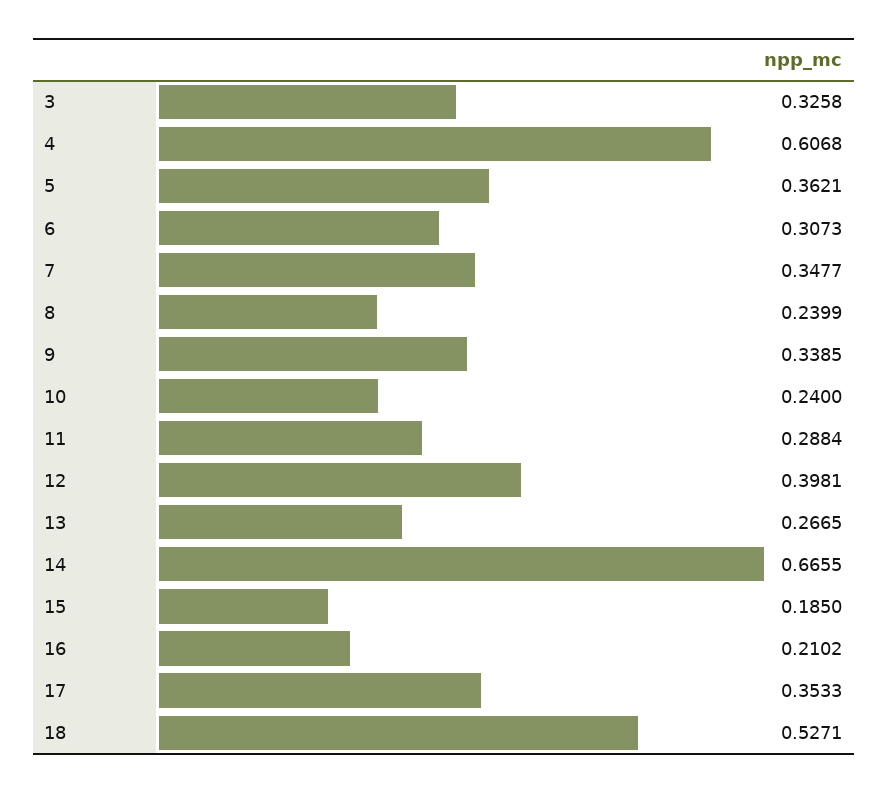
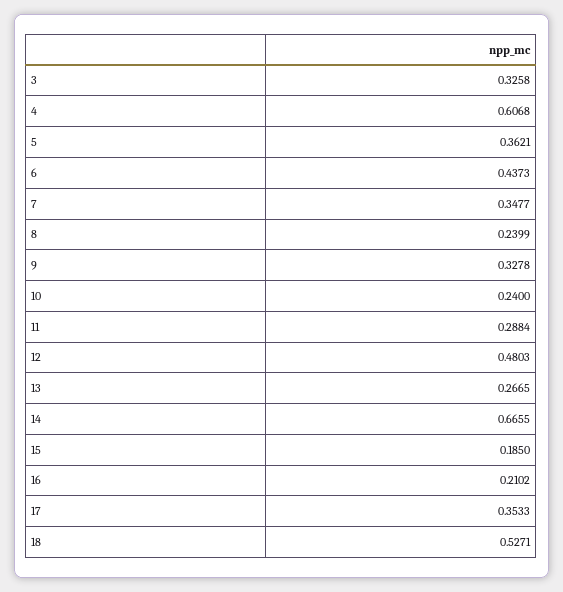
6: 0.3073 -> 0.4373
9: 0.3385 -> 0.3278
12: 0.3981 -> 0.4803

